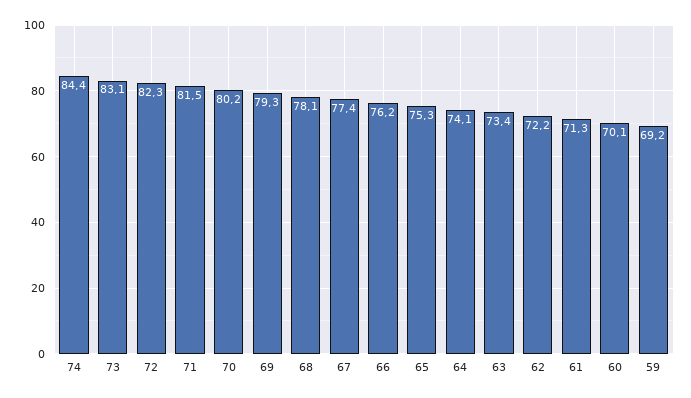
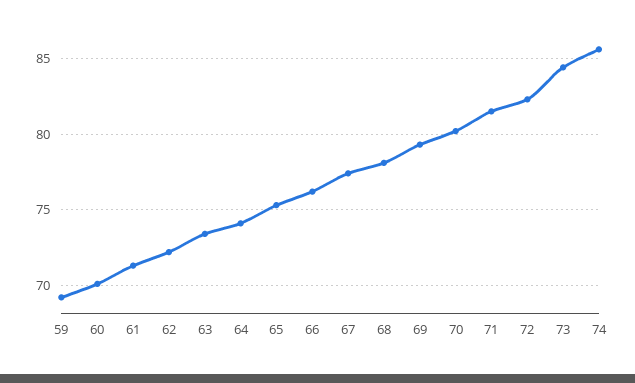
74: 84.4 -> 85.5
73: 83.1 -> 84.5

